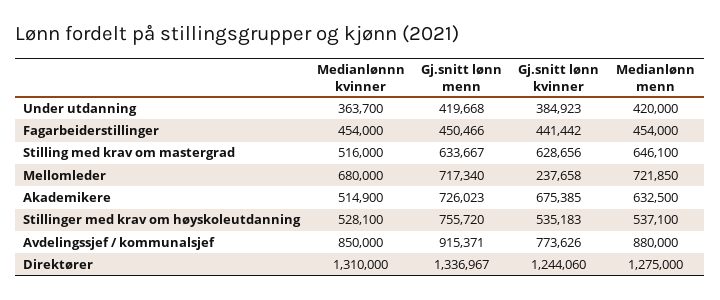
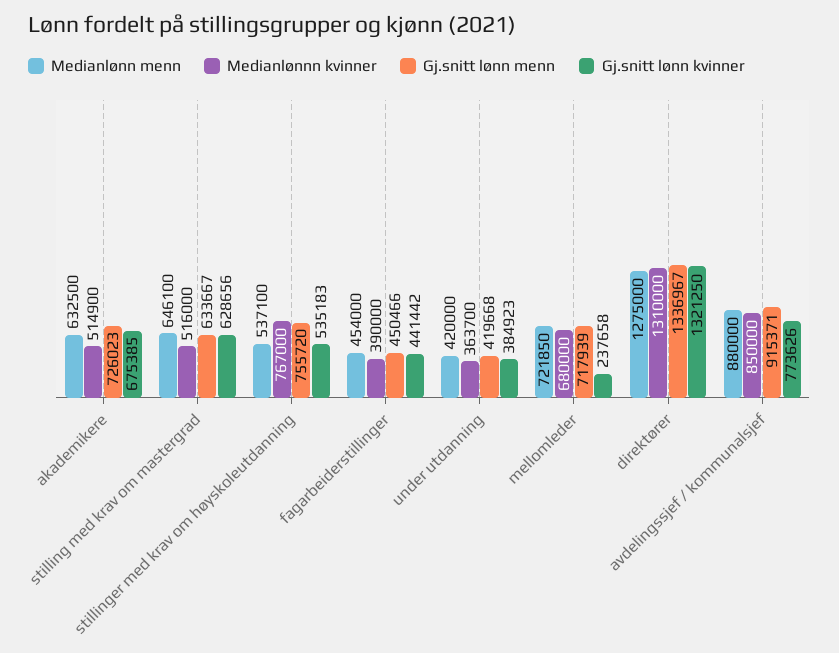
Medianlønnn kvinner, Fagarbeiderstillinger: 454000 -> 390000
Gj.snitt lønn menn, Mellomleder: 717340 -> 717939
Medianlønnn kvinner, Stillinger med krav om høyskoleutdanning: 528100 -> 767000
Gj.snitt lønn kvinner, Direktører: 1244060 -> 1321250

